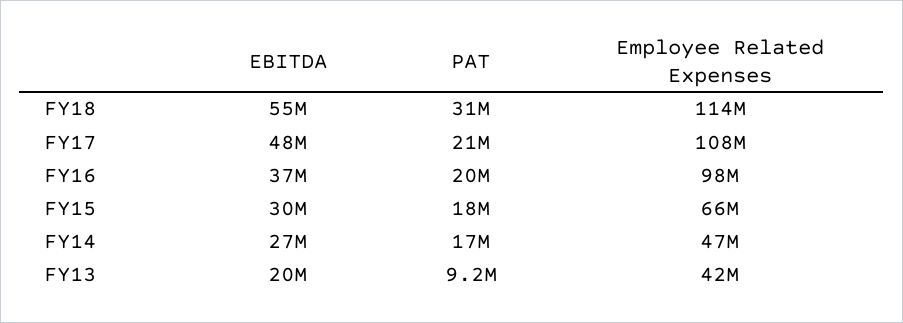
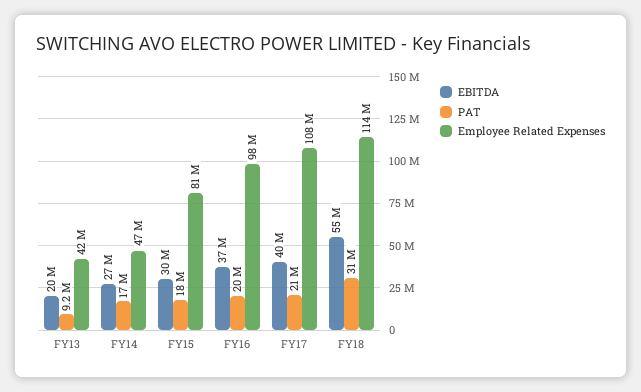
EBITDA, FY17: 48000000 -> 40000000
Employee Related Expenses, FY15: 66000000 -> 81000000

